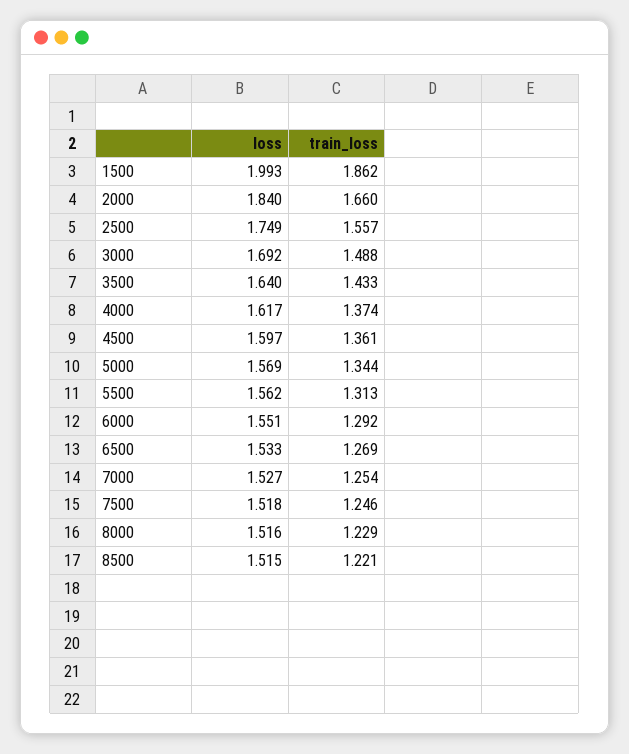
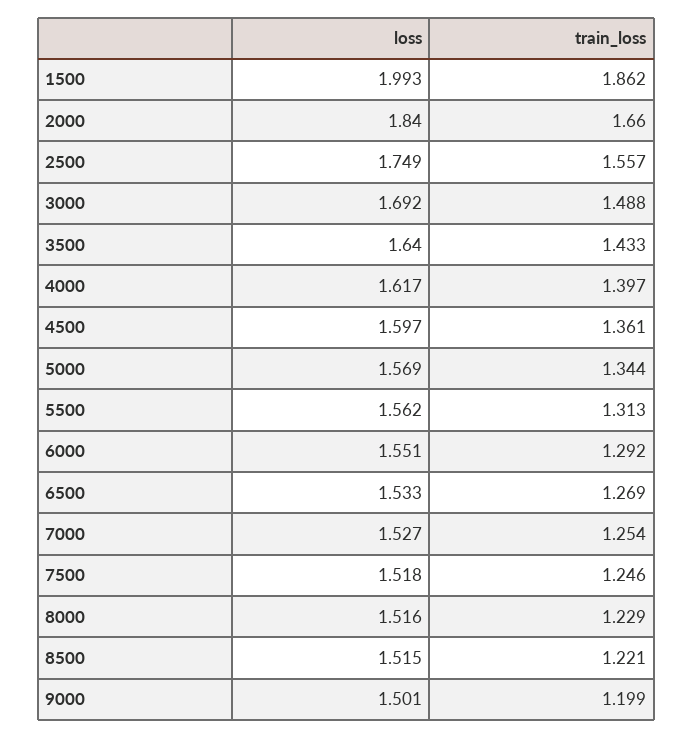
train_loss, 4000: 1.374 -> 1.397
loss, 9000: none -> 1.501
train_loss, 9000: none -> 1.199

